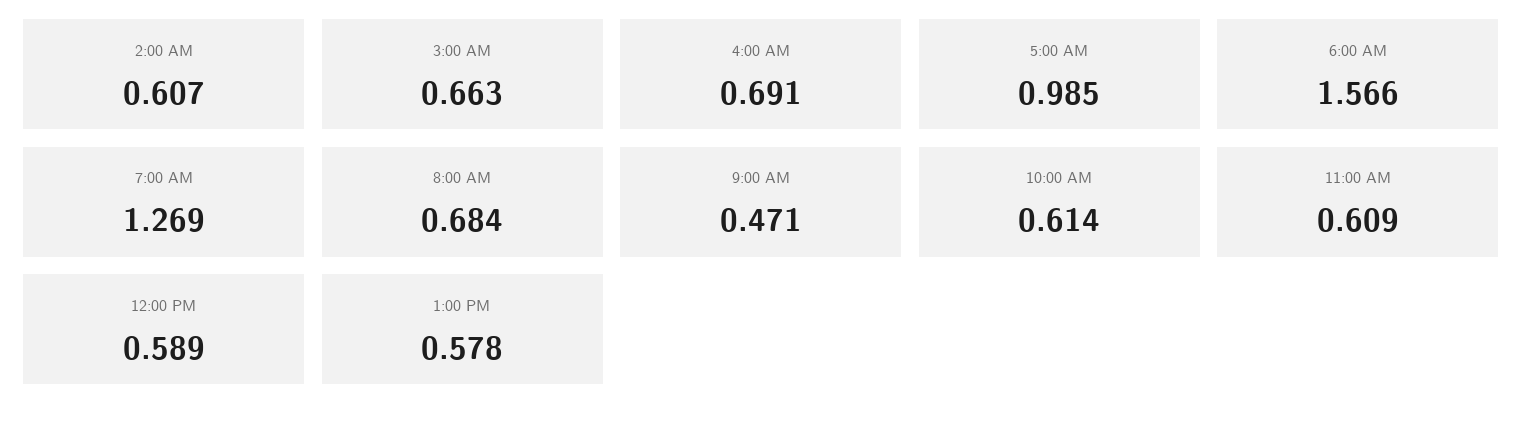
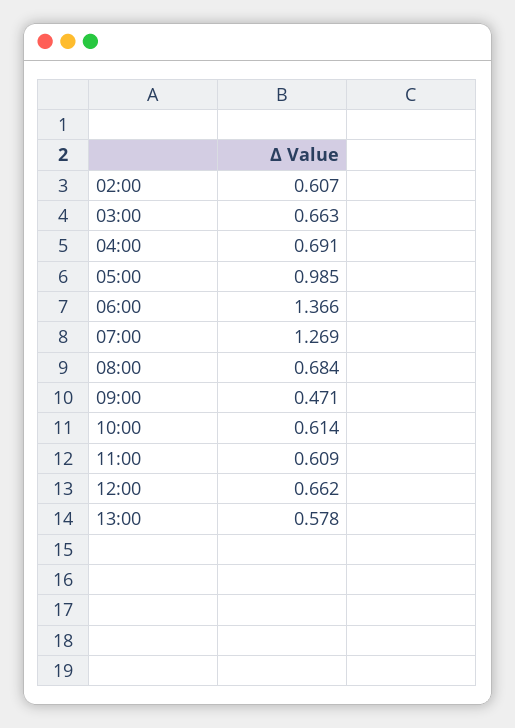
6:00 AM: 1.566 -> 1.366
12:00 PM: 0.589 -> 0.662

